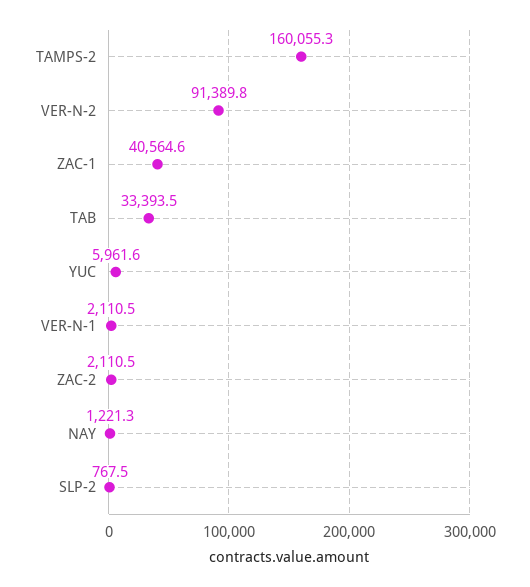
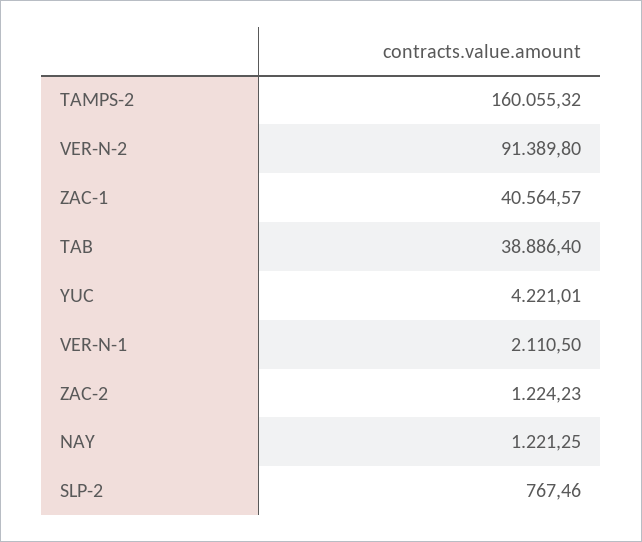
TAB: 33393.5 -> 38886.4
YUC: 5961.6 -> 4221.01
ZAC-2: 2110.5 -> 1224.23

